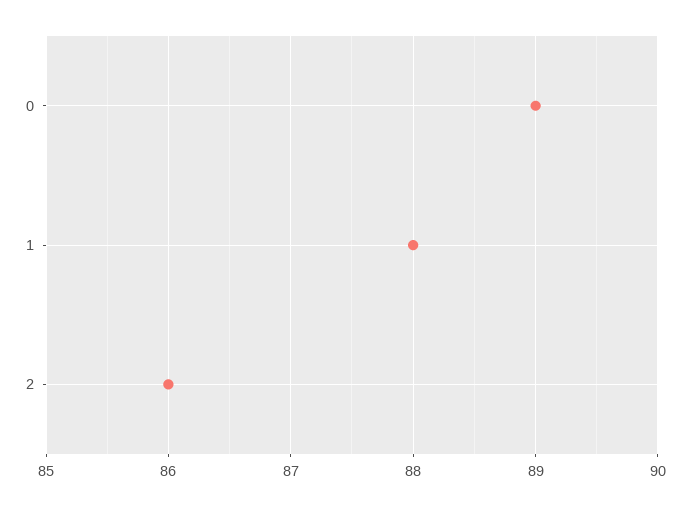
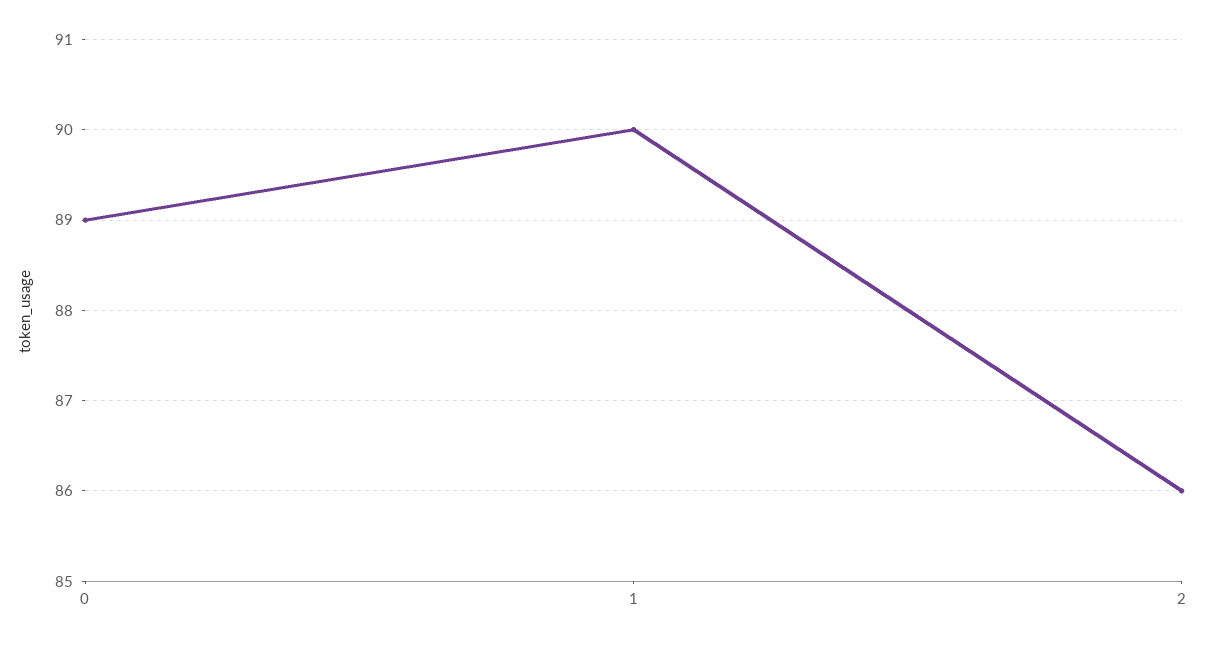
1: 88 -> 90

